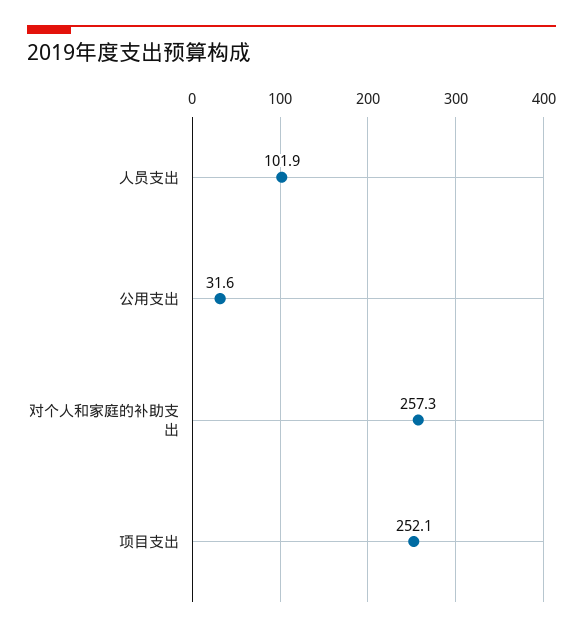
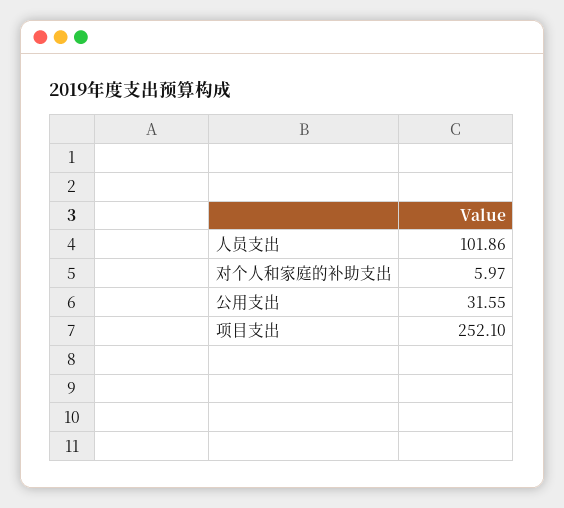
对个人和家庭的补助支出: 257.3 -> 5.97

